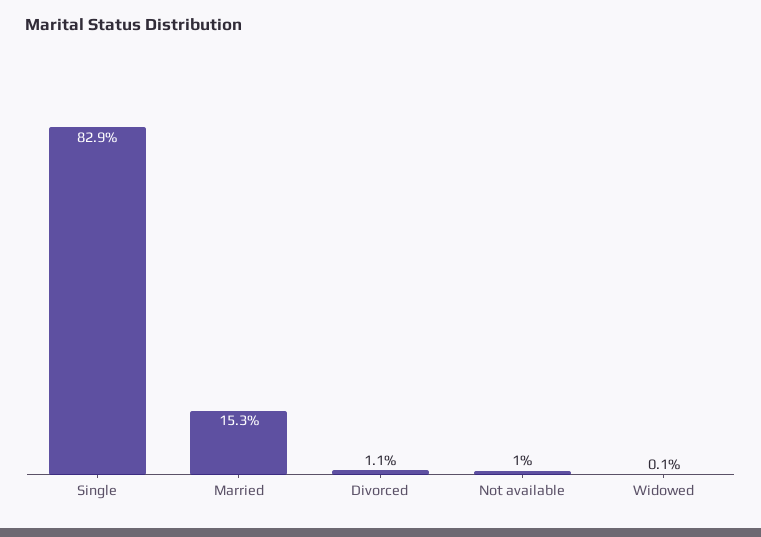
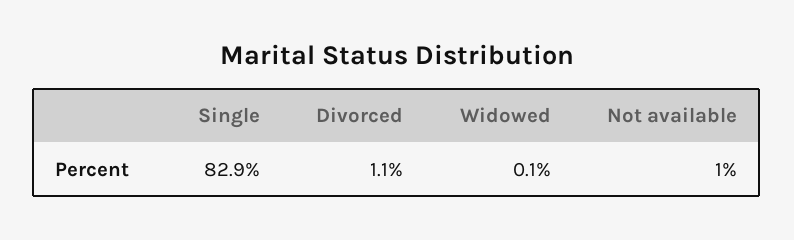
Married: 15.3 -> none

